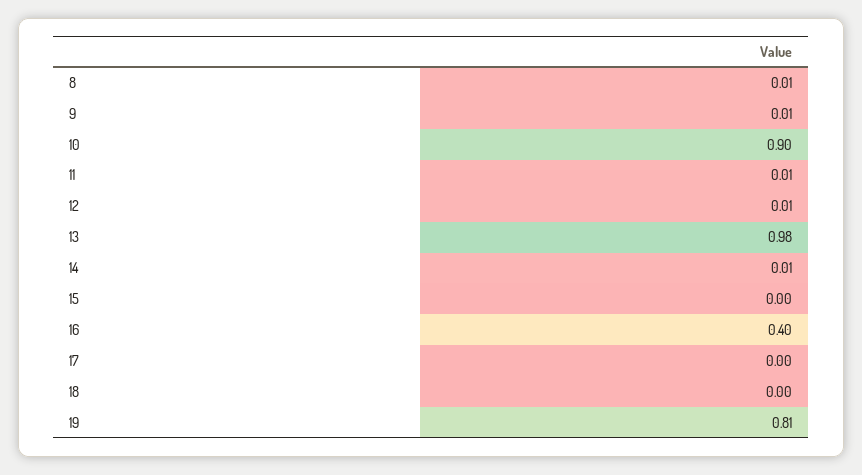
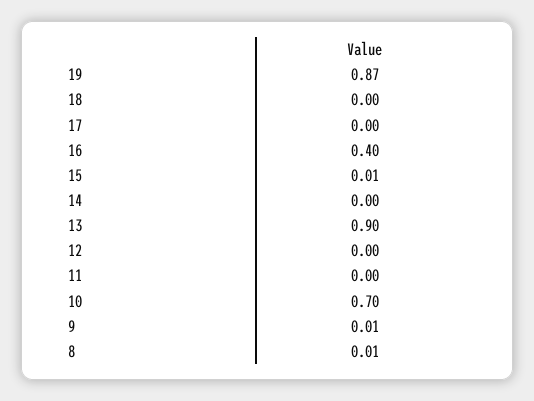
10: 0.9 -> 0.7
11: 0.01 -> 0
12: 0.01 -> 0
13: 0.98 -> 0.9
14: 0.01 -> 0
15: 0 -> 0.01
19: 0.81 -> 0.87

